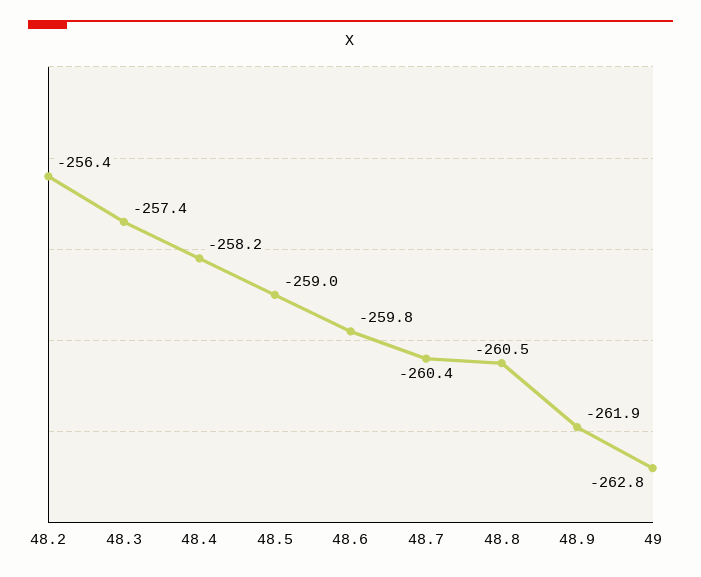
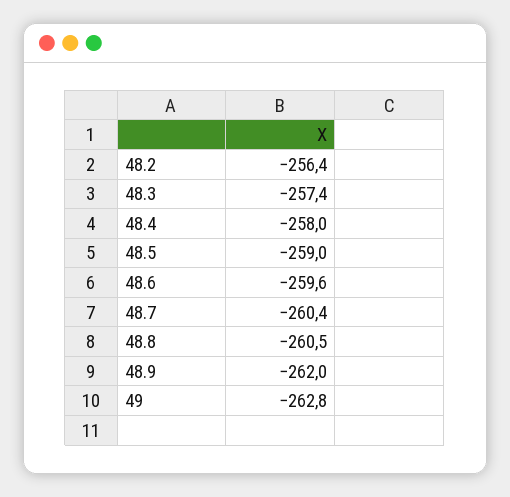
48.4: -258.2 -> -258
48.6: -259.8 -> -259.6
48.9: -261.9 -> -262

